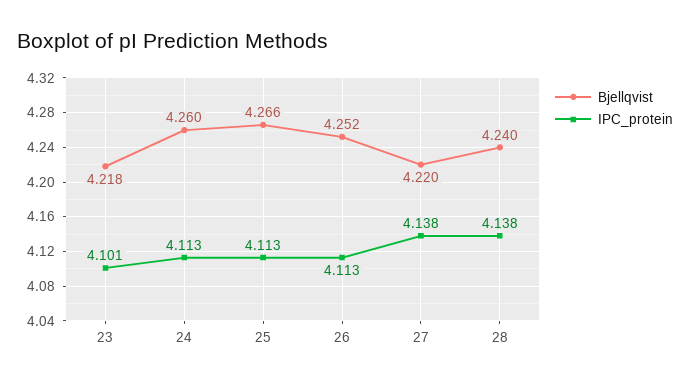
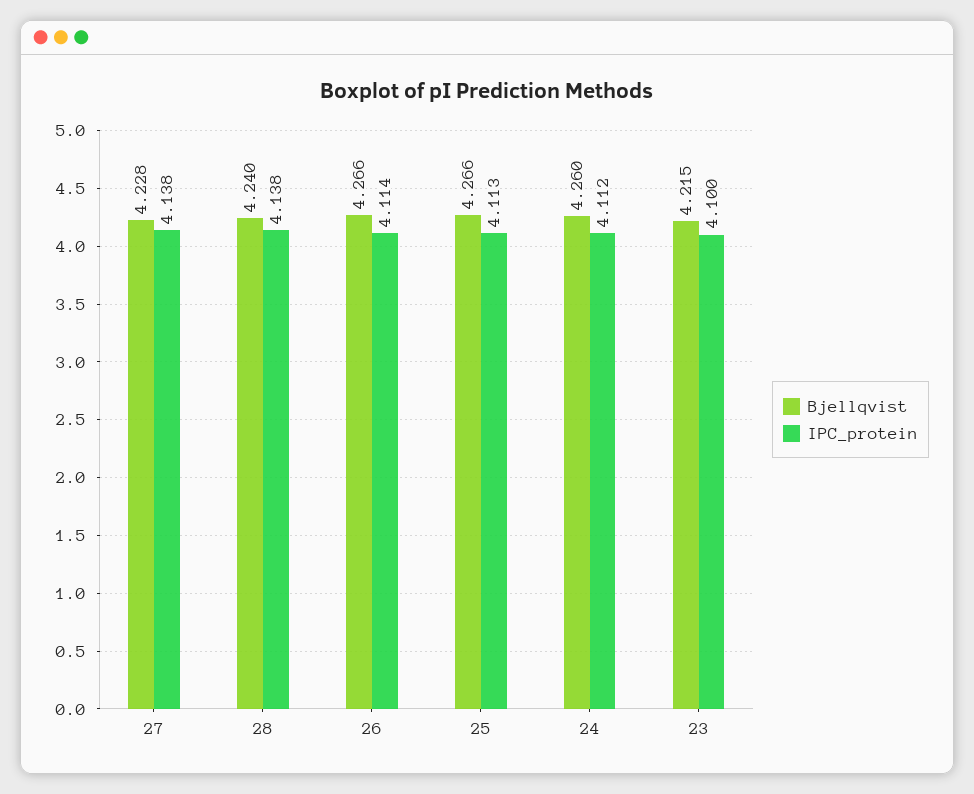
Bjellqvist, 23: 4.218 -> 4.215
IPC_protein, 23: 4.101 -> 4.1
IPC_protein, 24: 4.113 -> 4.112
Bjellqvist, 26: 4.252 -> 4.266
IPC_protein, 26: 4.113 -> 4.114
Bjellqvist, 27: 4.22 -> 4.228

